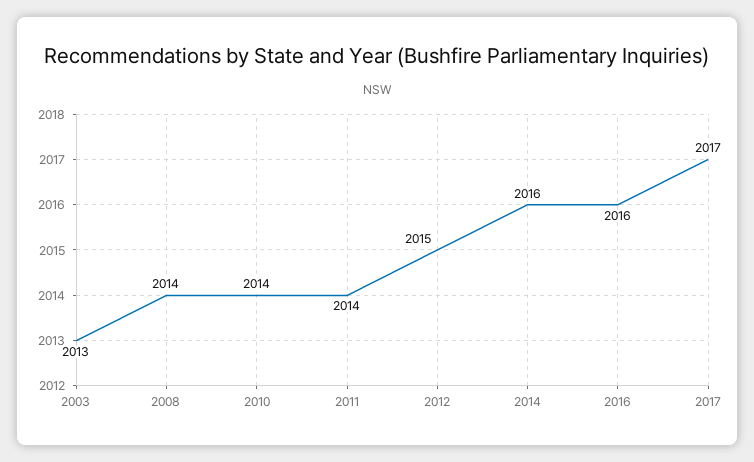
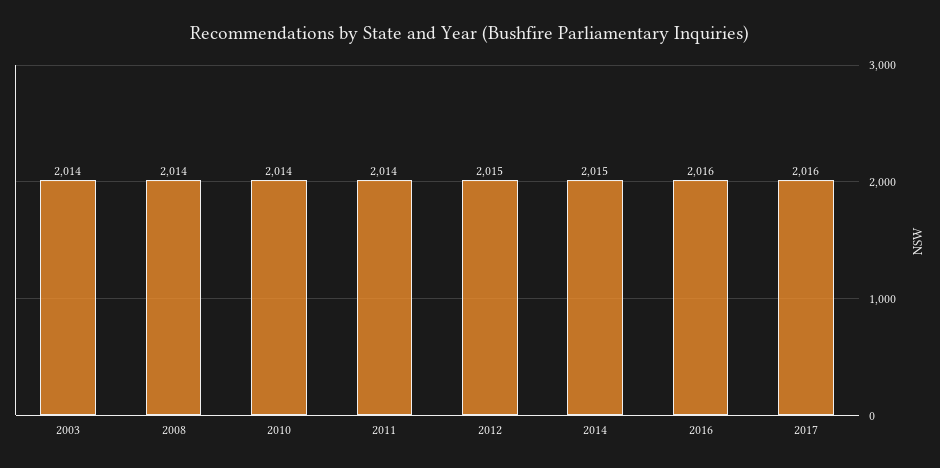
2003: 2013 -> 2014
2014: 2016 -> 2015
2017: 2017 -> 2016

